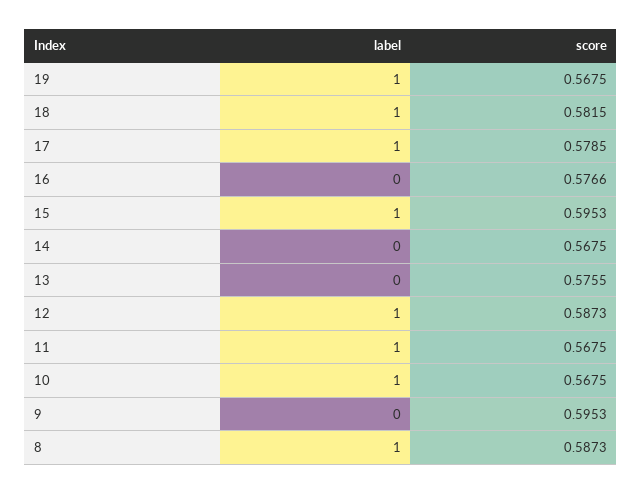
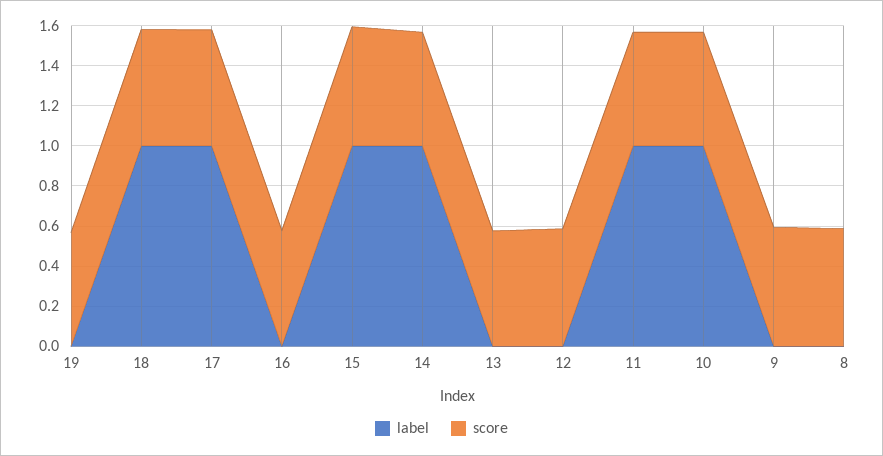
label, 19: 1 -> 0
label, 14: 0 -> 1
label, 12: 1 -> 0
label, 8: 1 -> 0

